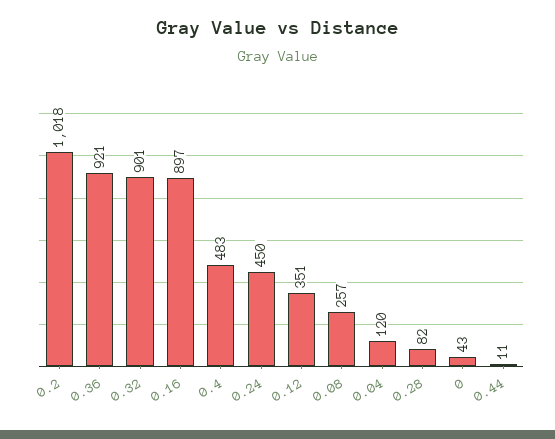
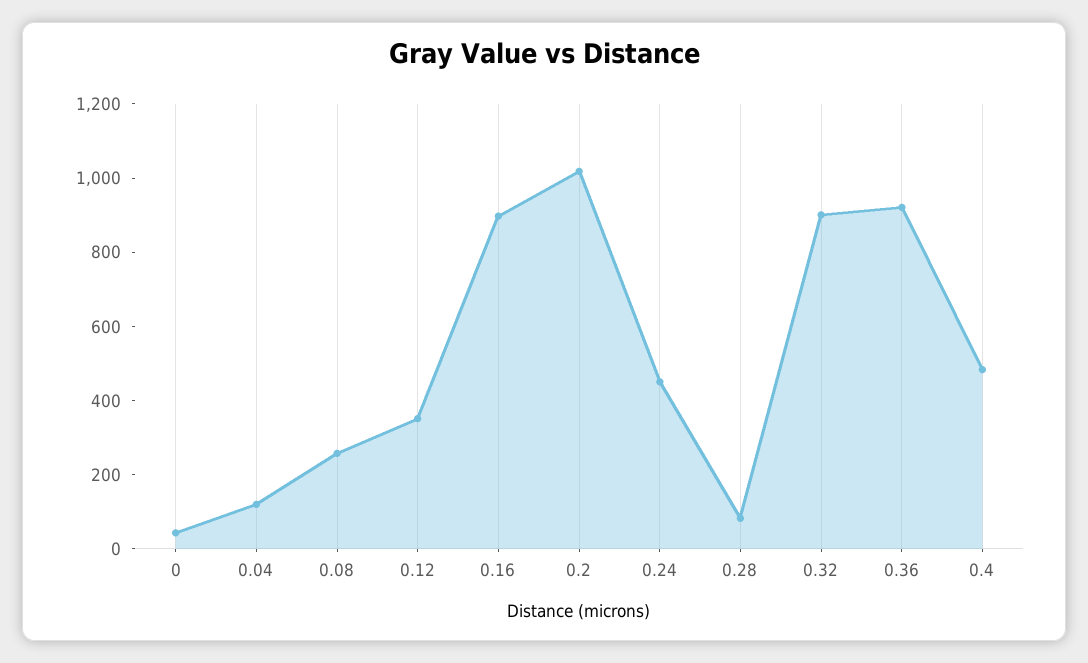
0.44: 11 -> none

